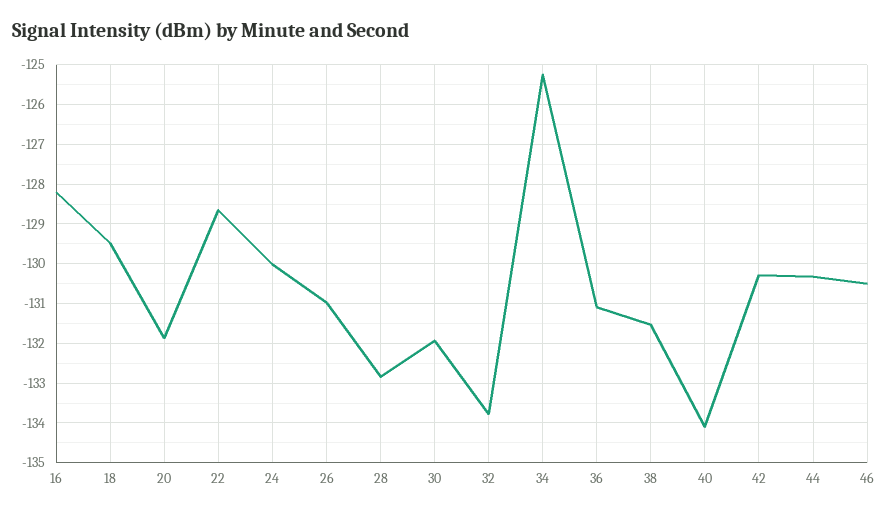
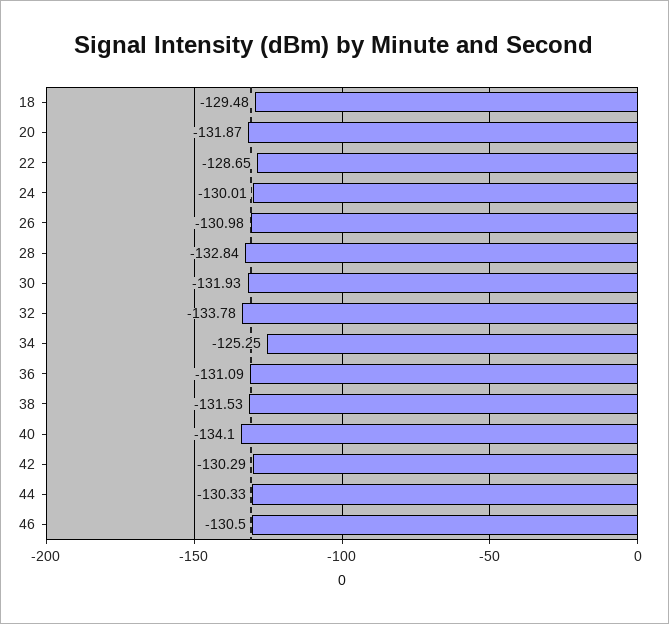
16: -128.2 -> none

